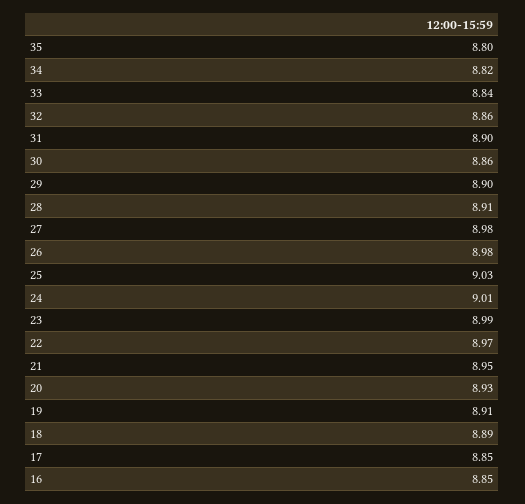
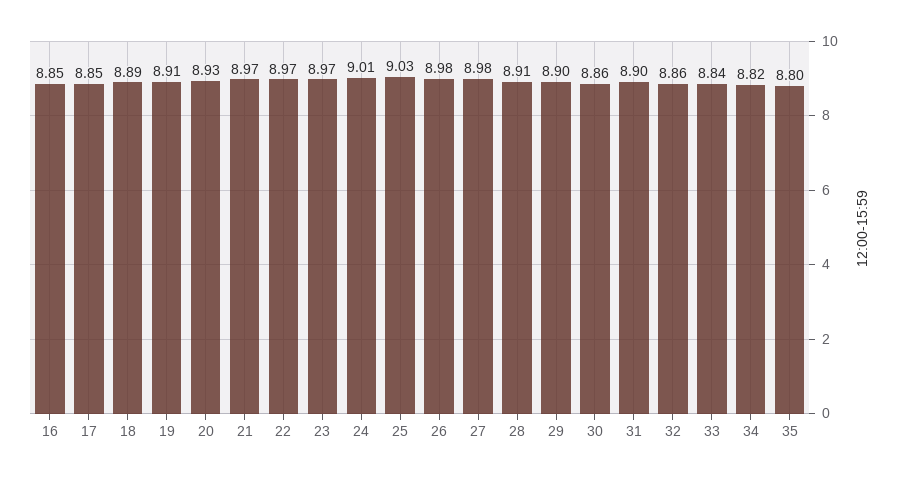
23: 8.99 -> 8.97
21: 8.95 -> 8.97

